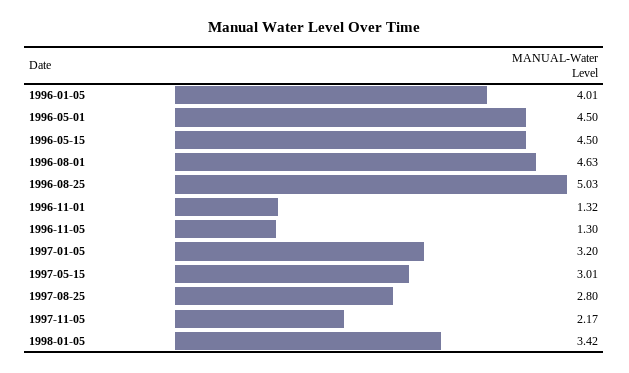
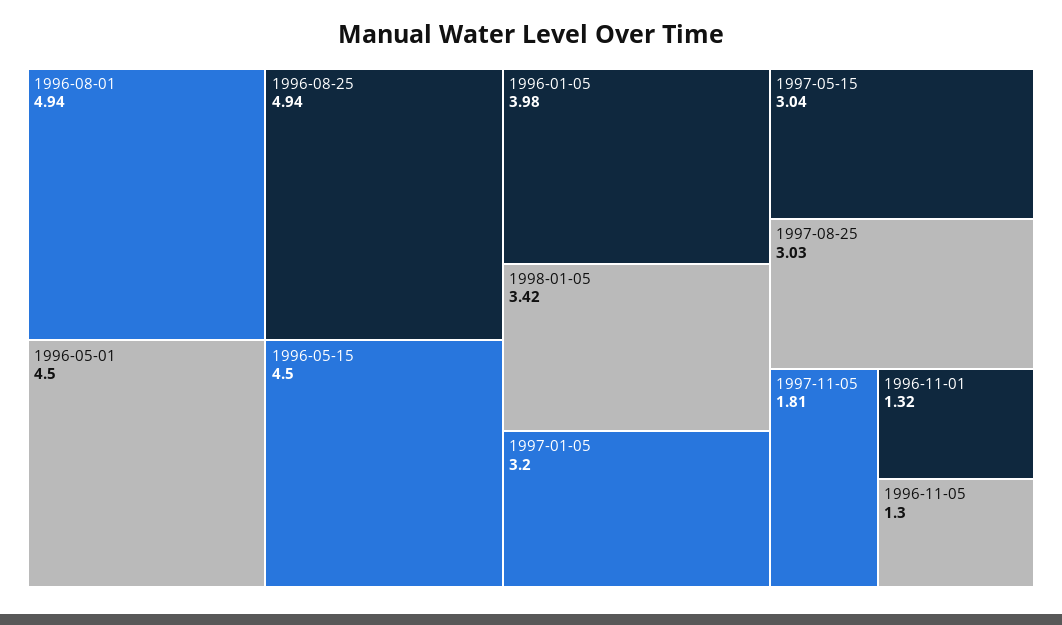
1996-01-05: 4.01 -> 3.98
1996-08-01: 4.63 -> 4.94
1996-08-25: 5.03 -> 4.94
1997-05-15: 3.01 -> 3.04
1997-08-25: 2.8 -> 3.03
1997-11-05: 2.17 -> 1.81

